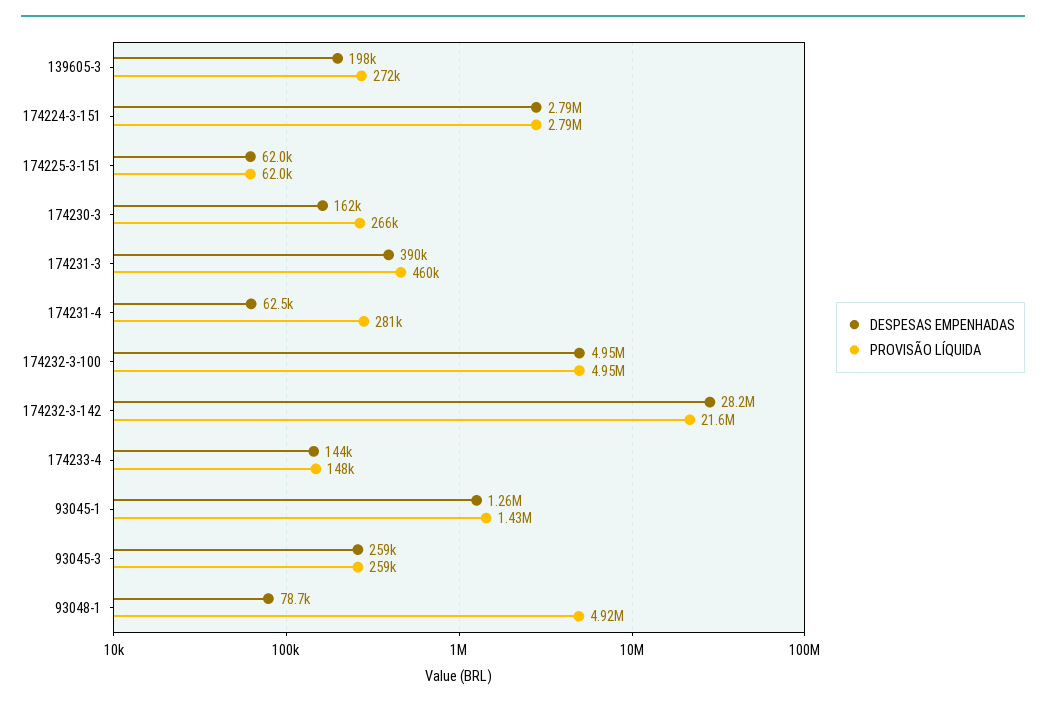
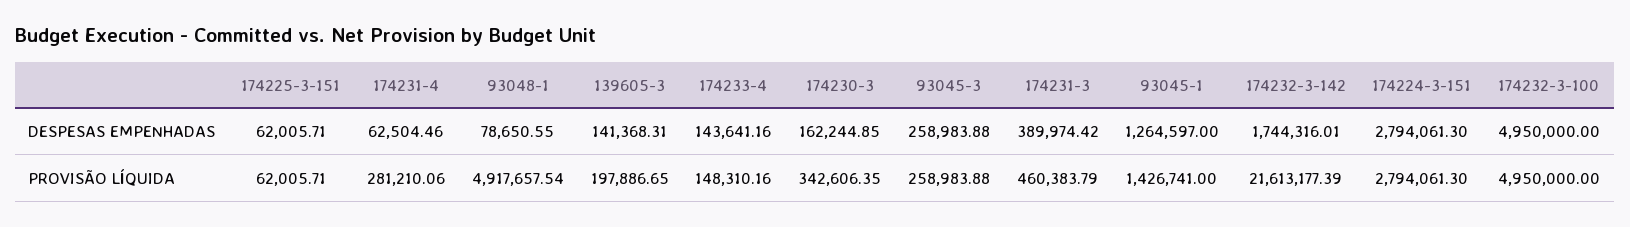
DESPESAS EMPENHADAS, 139605-3: 198000 -> 141368.31
PROVISÃO LÍQUIDA, 139605-3: 272000 -> 197886.65
PROVISÃO LÍQUIDA, 174230-3: 266000 -> 342606.35
DESPESAS EMPENHADAS, 174232-3-142: 28200000 -> 1744316.01

